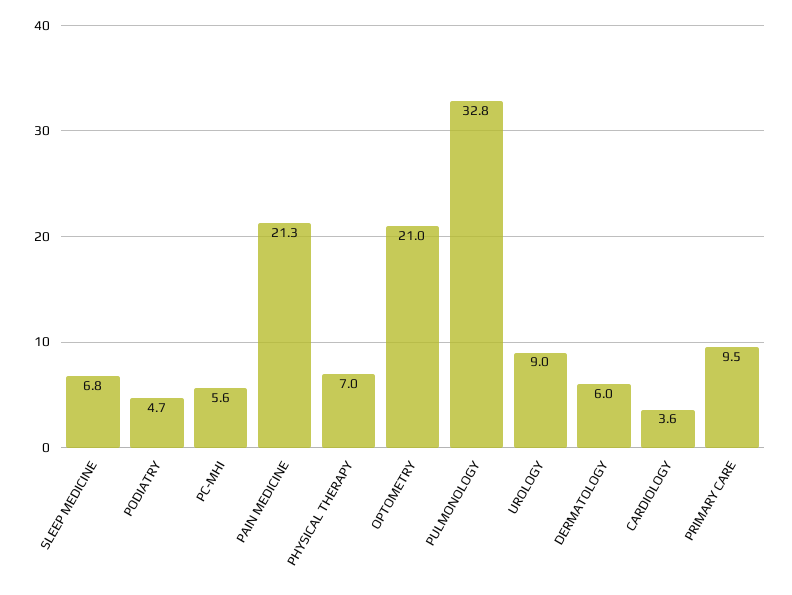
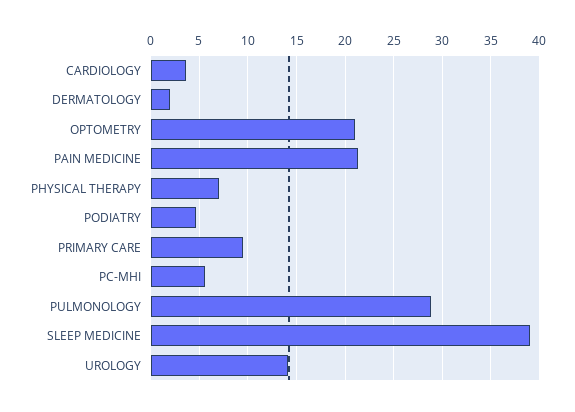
SLEEP MEDICINE: 6.8 -> 39
PULMONOLOGY: 32.8 -> 29
UROLOGY: 9 -> 14
DERMATOLOGY: 6 -> 2

